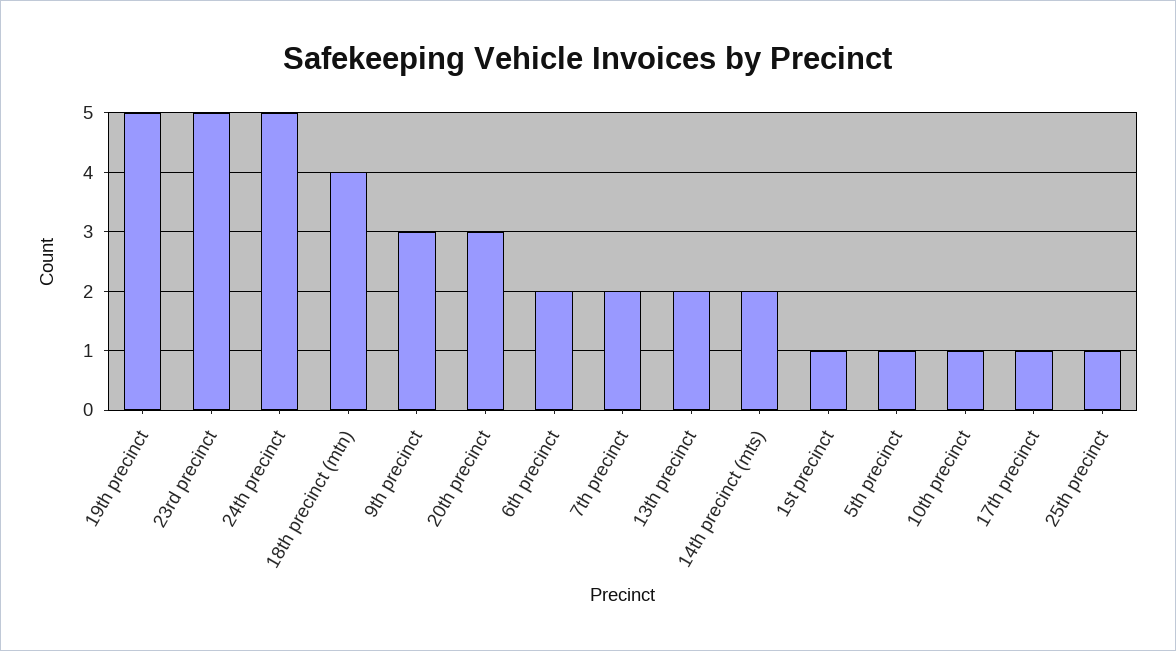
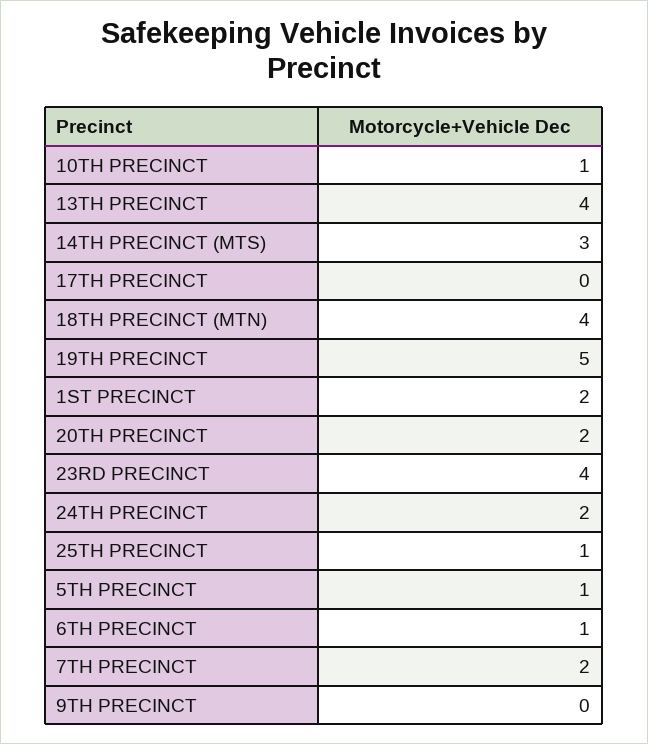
23rd precinct: 5 -> 4
24th precinct: 5 -> 2
9th precinct: 3 -> 0
20th precinct: 3 -> 2
6th precinct: 2 -> 1
13th precinct: 2 -> 4
14th precinct (mts): 2 -> 3
1st precinct: 1 -> 2
17th precinct: 1 -> 0

